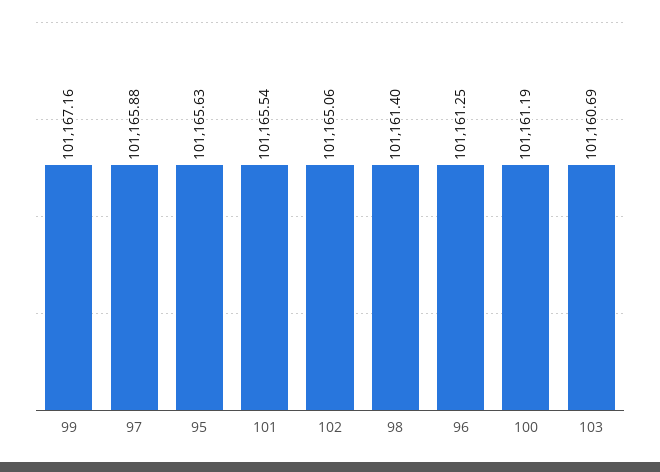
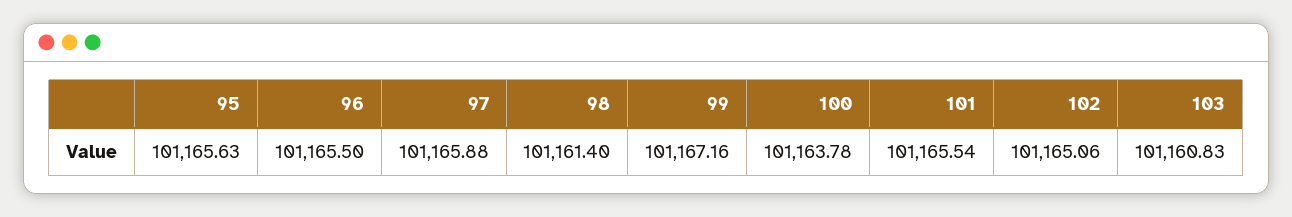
96: 101161.25 -> 101165.5
100: 101161.19 -> 101163.78
103: 101160.69 -> 101160.83

